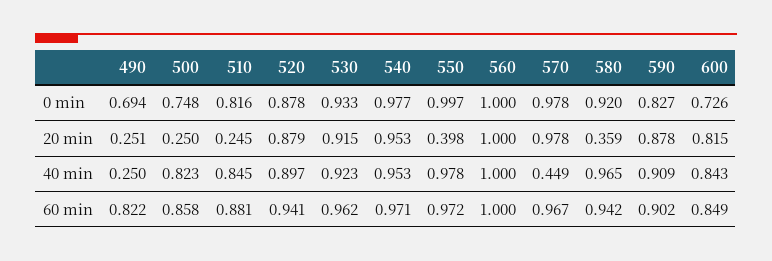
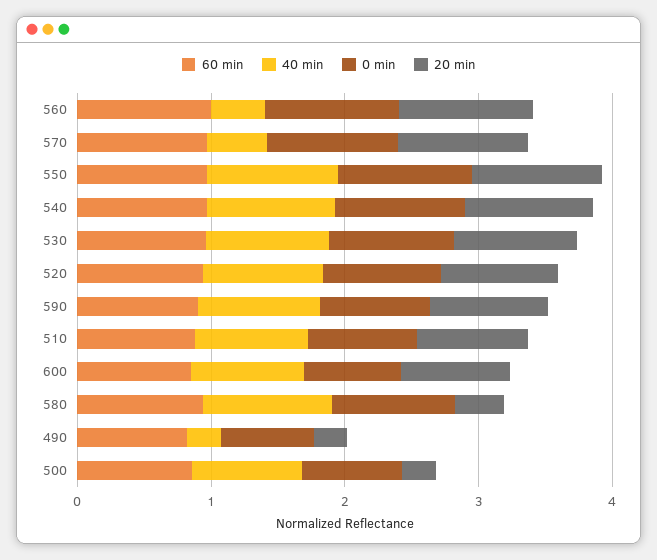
20 min, 510: 0.245 -> 0.8
20 min, 550: 0.398 -> 1
40 min, 560: 1 -> 0.4

